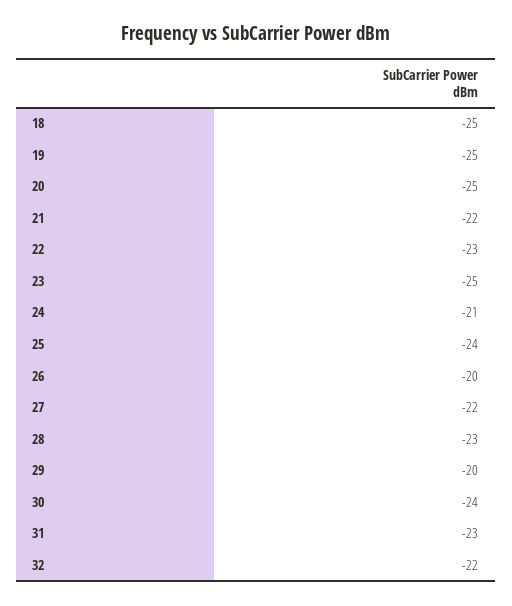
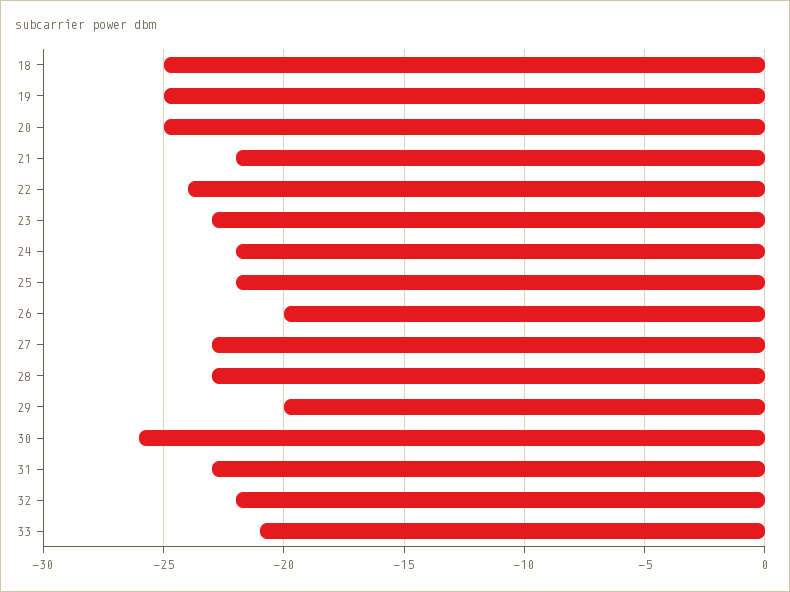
22: -23 -> -24
23: -25 -> -23
24: -21 -> -22
25: -24 -> -22
27: -22 -> -23
30: -24 -> -26
33: none -> -21

